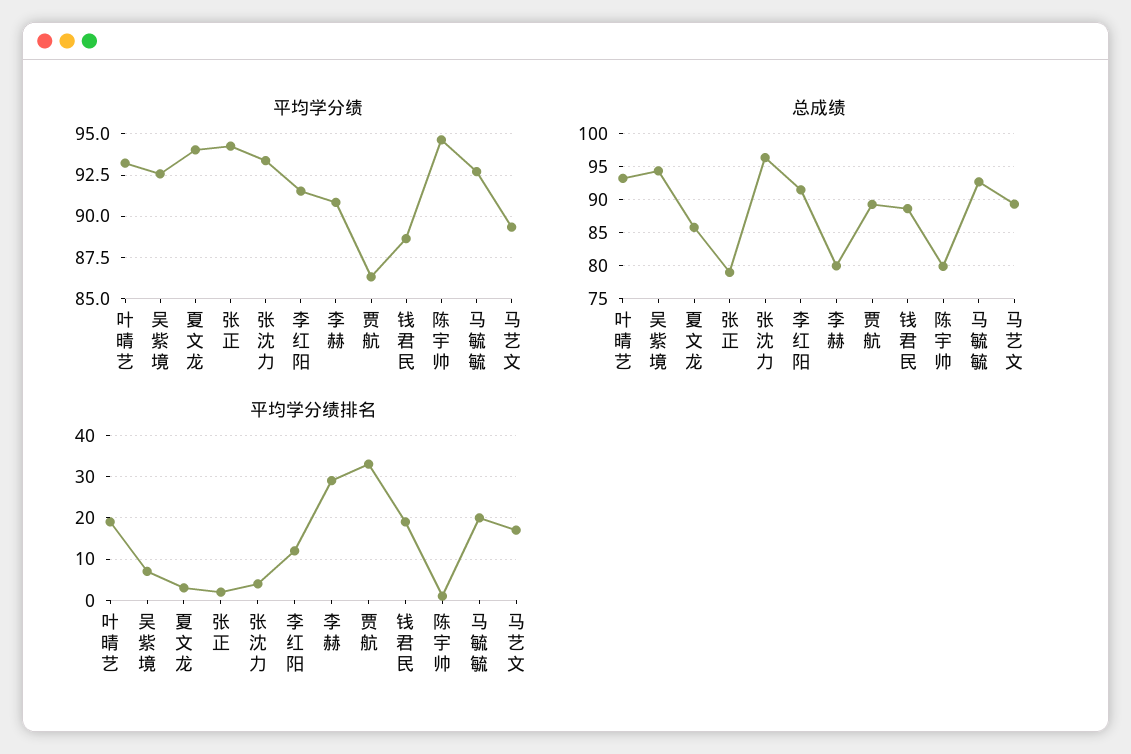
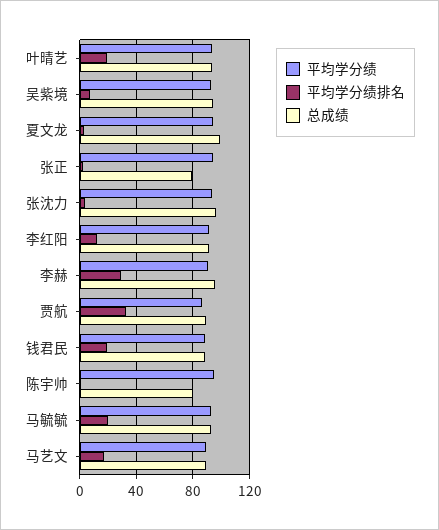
总成绩, 夏文龙: 86 -> 100
总成绩, 李赫: 80 -> 95

